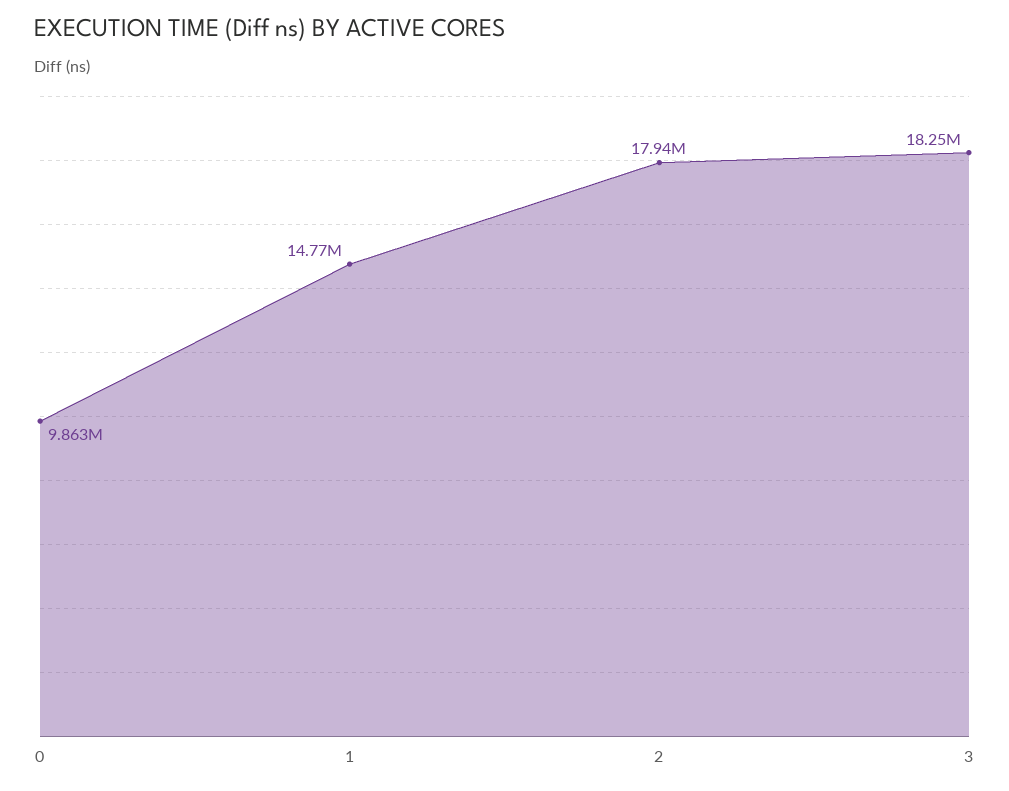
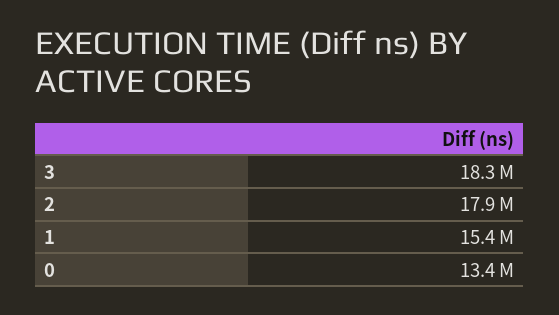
0: 9863000 -> 13400000
1: 14770000 -> 15400000

